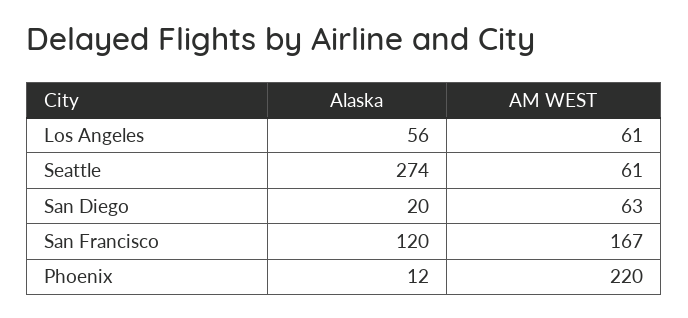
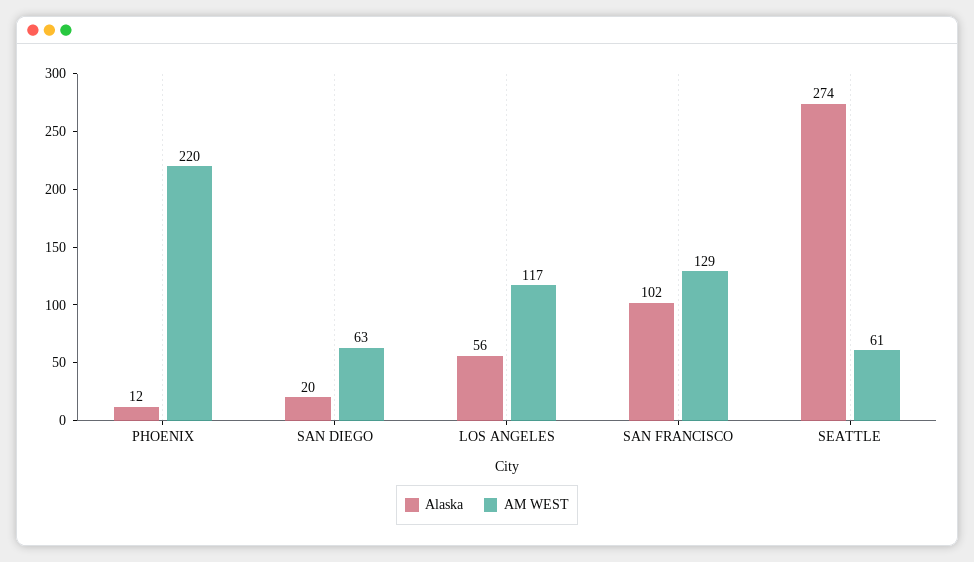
AM WEST, Los Angeles: 61 -> 117
Alaska, San Francisco: 120 -> 102
AM WEST, San Francisco: 167 -> 129

